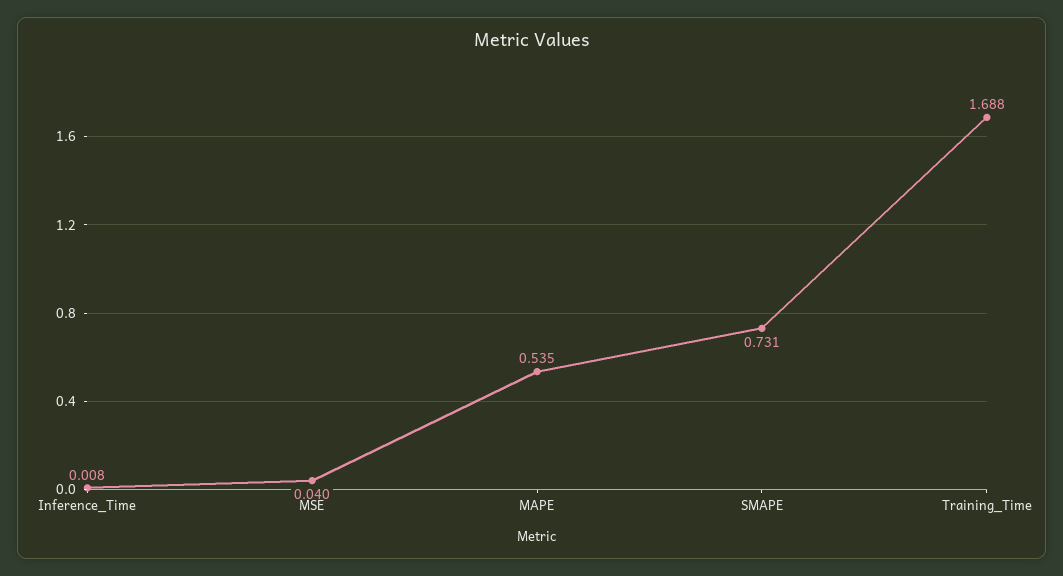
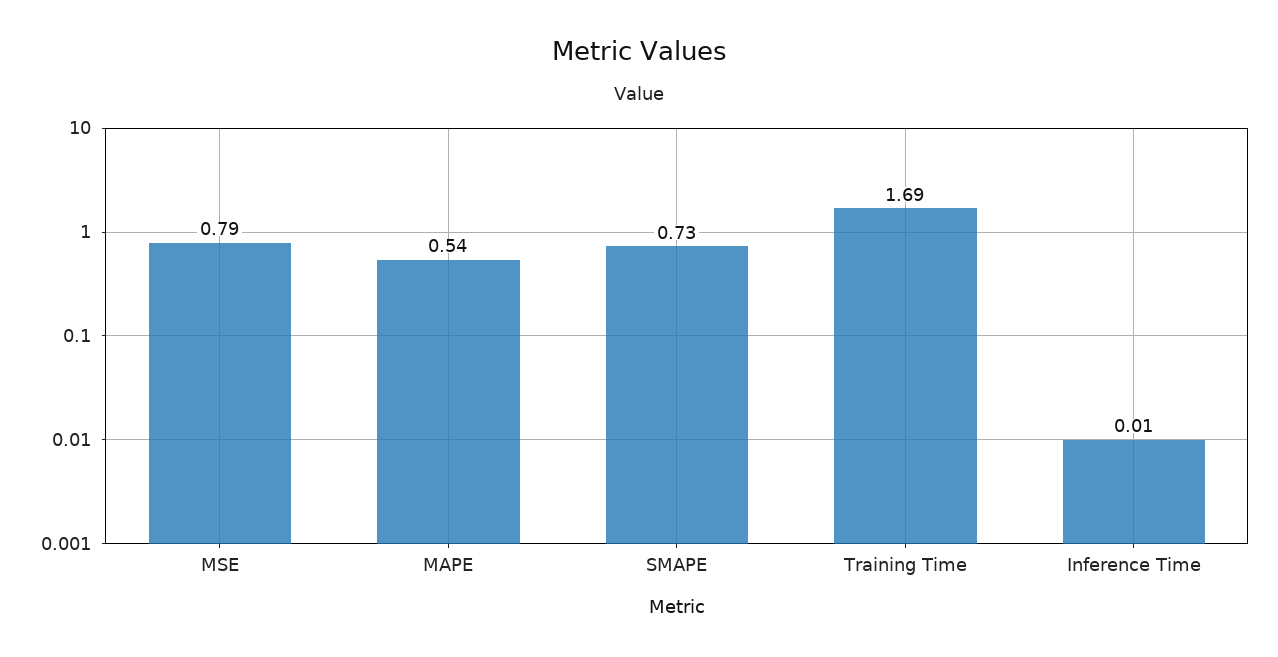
MSE: 0.04 -> 0.79

